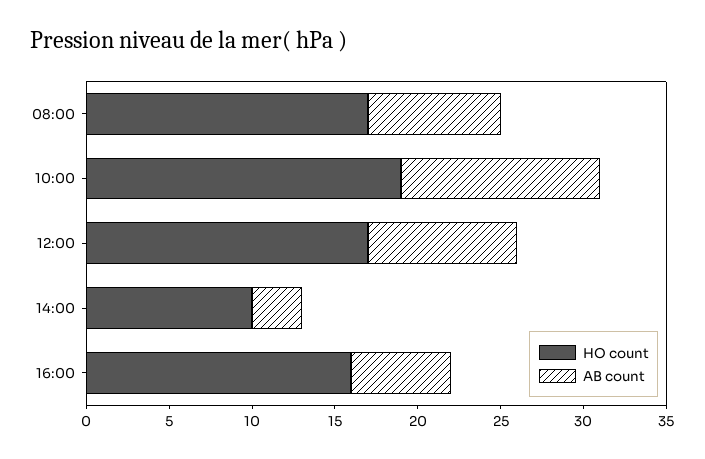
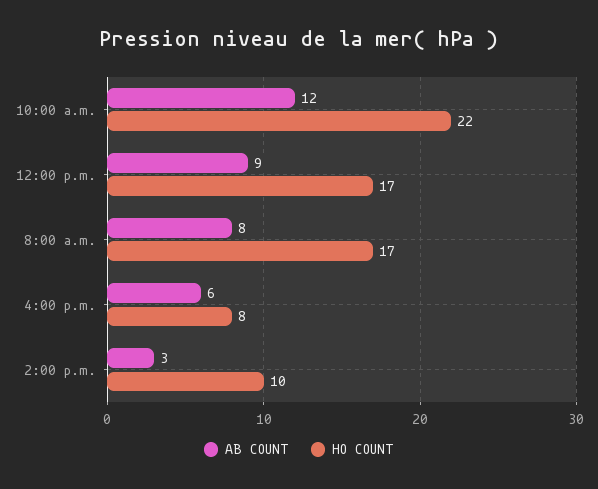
HO count, 10:00: 19 -> 22
HO count, 16:00: 16 -> 8

